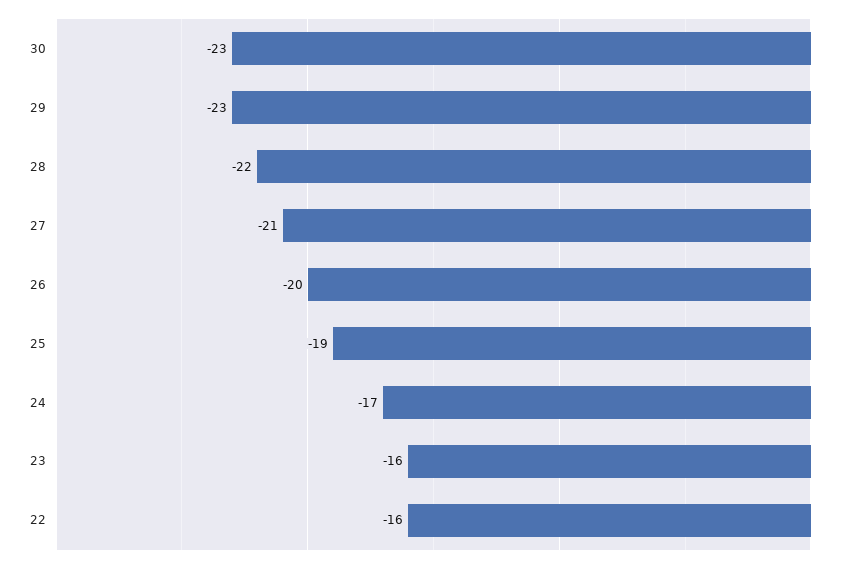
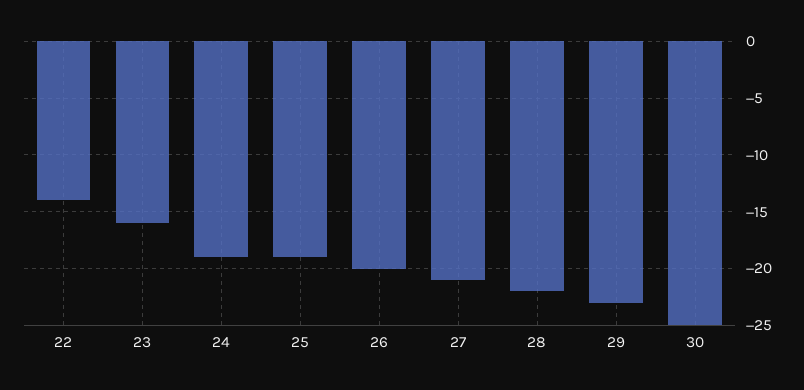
30: -23 -> -25
24: -17 -> -19
22: -16 -> -14

